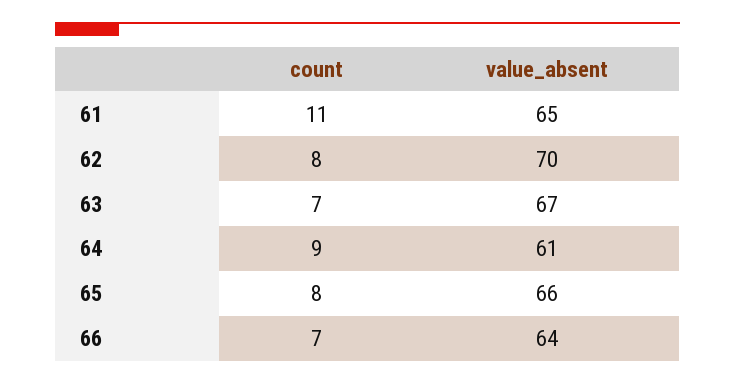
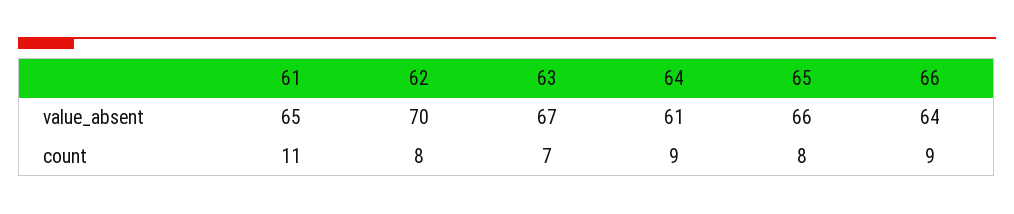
count, 66: 7 -> 9

